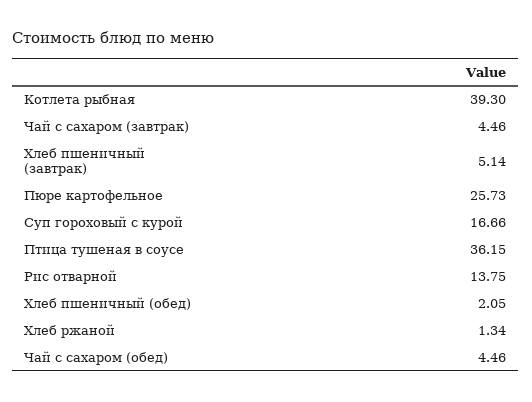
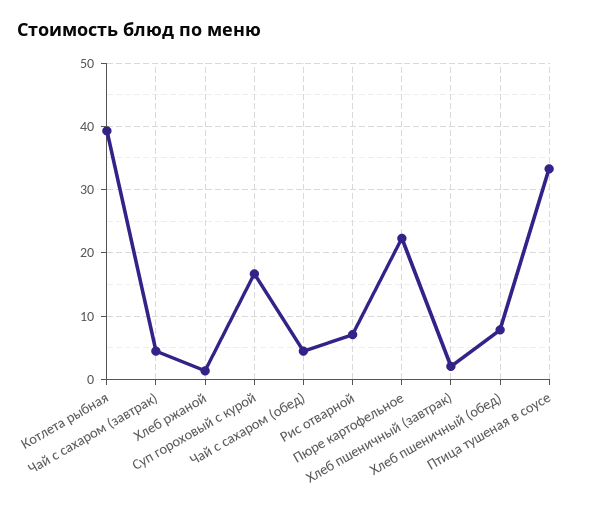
Хлеб пшеничный (завтрак): 5.14 -> 2
Пюре картофельное: 25.73 -> 22
Птица тушеная в соусе: 36.15 -> 33
Рис отварной: 13.75 -> 7
Хлеб пшеничный (обед): 2.05 -> 8

